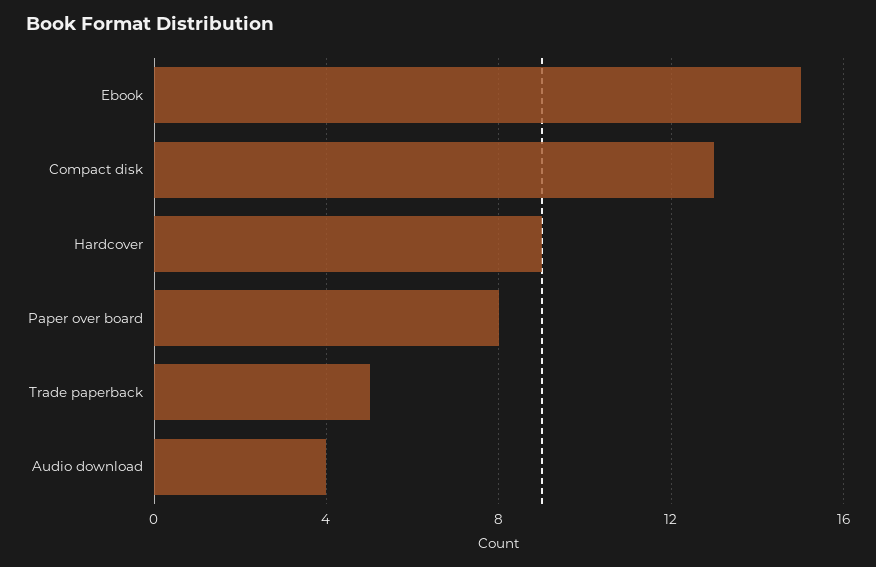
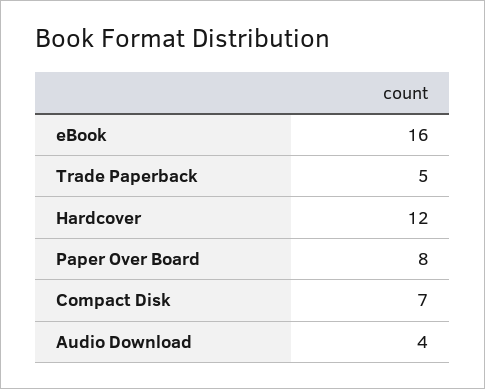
Ebook: 15 -> 16
Compact disk: 13 -> 7
Hardcover: 9 -> 12

